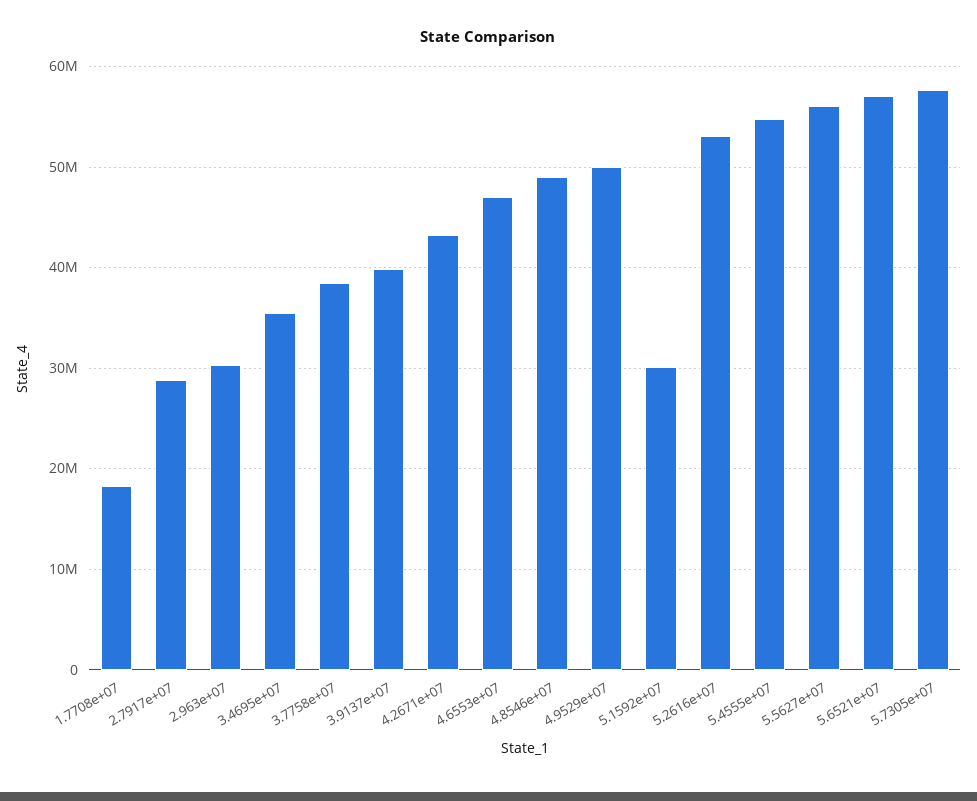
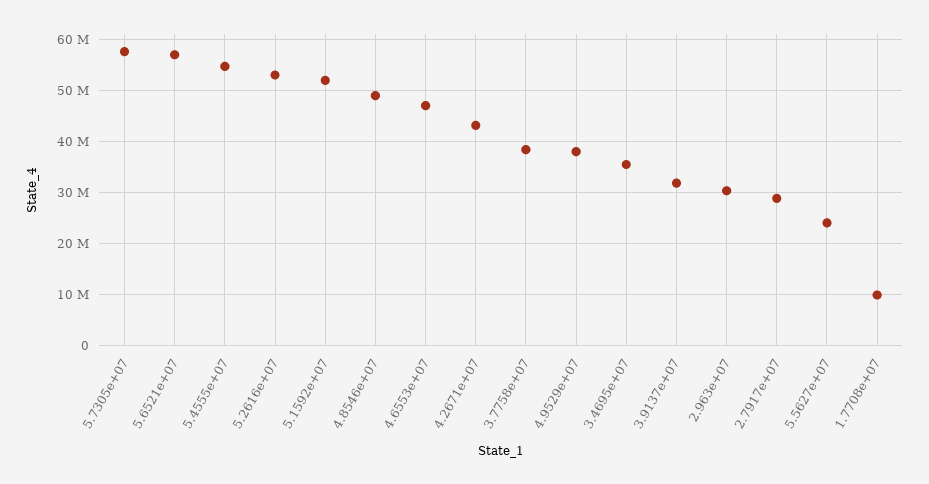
1.7708e+07: 18000000 -> 10000000
3.9137e+07: 40000000 -> 32000000
4.9529e+07: 50000000 -> 38000000
5.1592e+07: 30000000 -> 52000000
5.5627e+07: 56000000 -> 24000000

